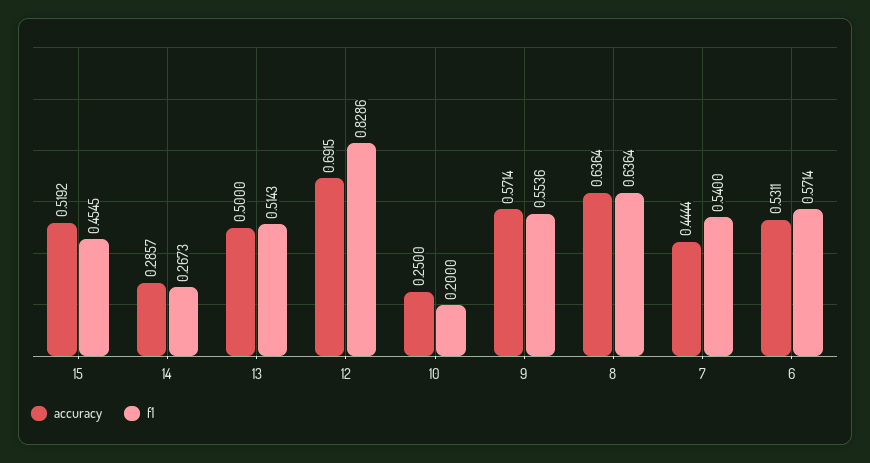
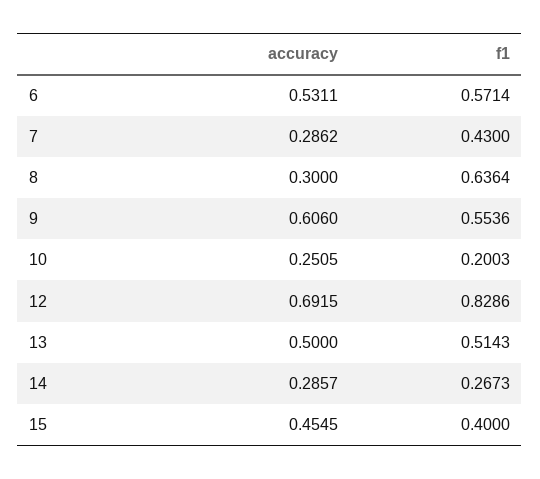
accuracy, 15: 0.5192 -> 0.4545
f1, 15: 0.4545 -> 0.4
accuracy, 10: 0.25 -> 0.2505
f1, 10: 0.2 -> 0.2003
accuracy, 9: 0.5714 -> 0.606
accuracy, 8: 0.6364 -> 0.3
accuracy, 7: 0.4444 -> 0.2862
f1, 7: 0.54 -> 0.43

